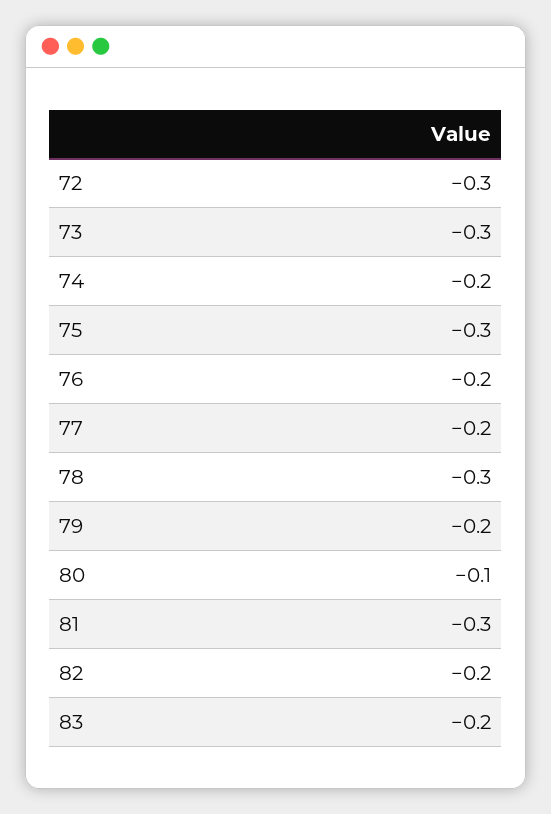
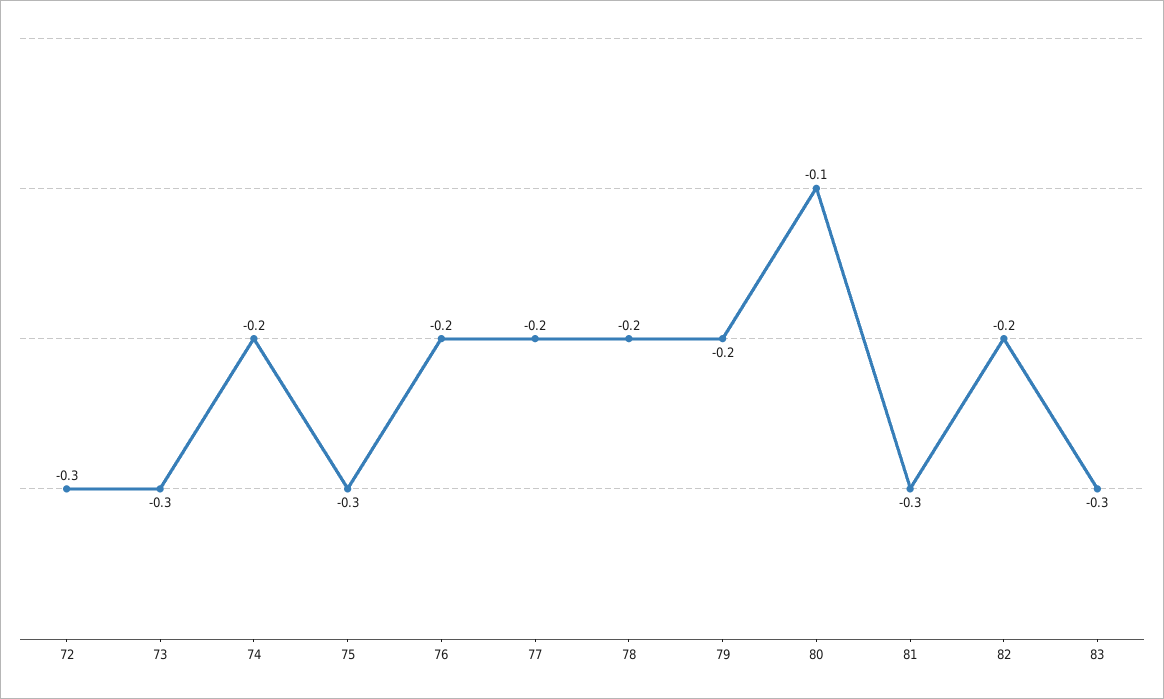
78: -0.3 -> -0.2
83: -0.2 -> -0.3

